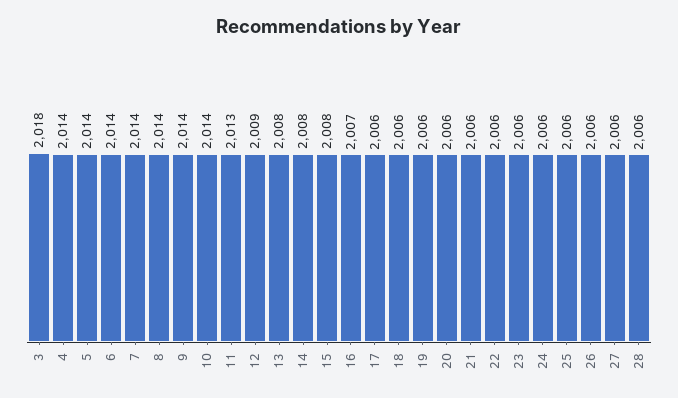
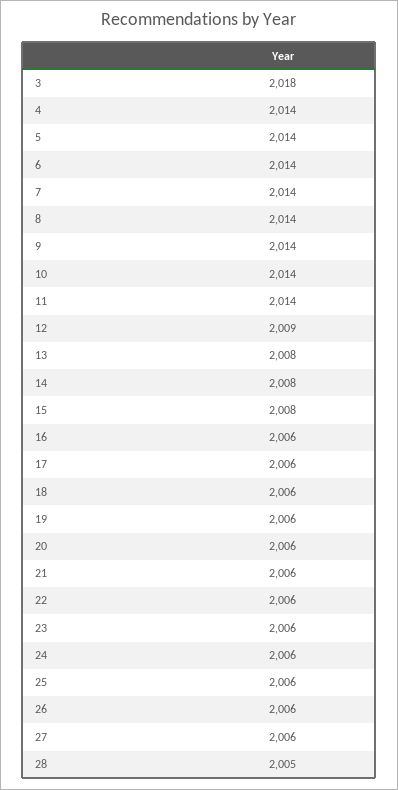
11: 2013 -> 2014
16: 2007 -> 2006
28: 2006 -> 2005

